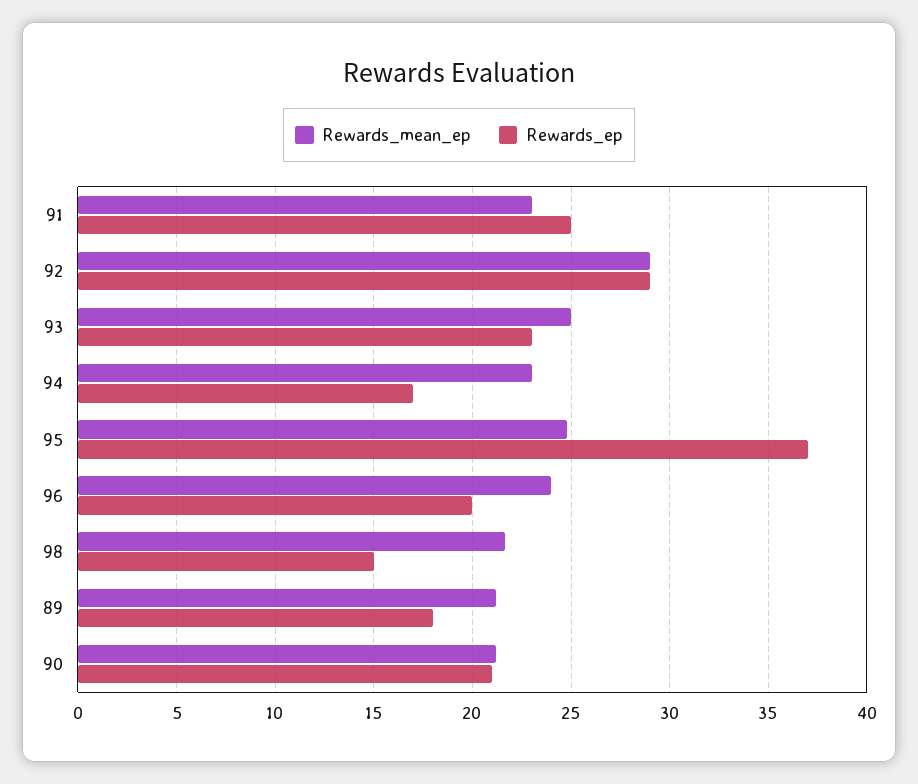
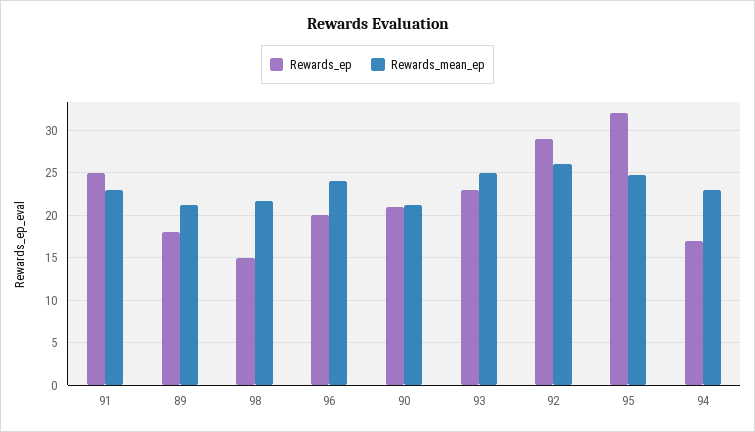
Rewards_mean_ep, 92: 29 -> 26
Rewards_ep, 95: 37 -> 32

